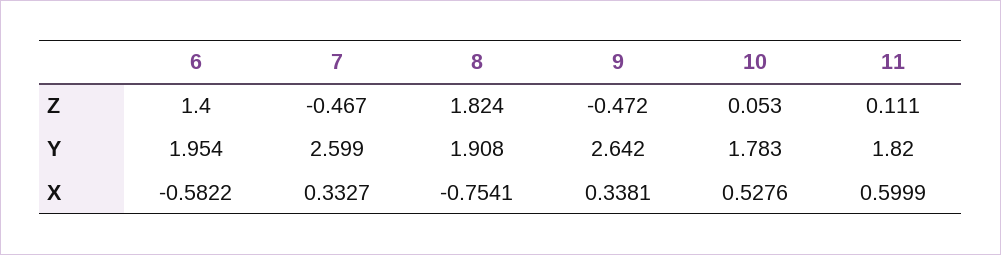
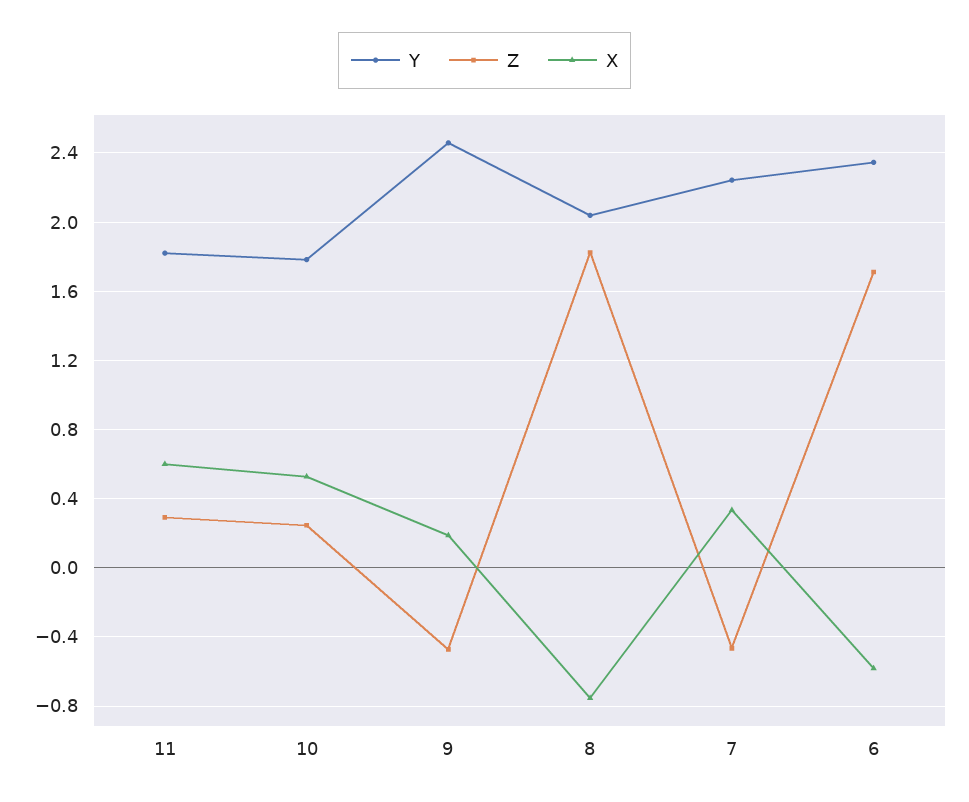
Z, 6: 1.4 -> 1.7
Z, 10: 0.053 -> 0.25
Z, 11: 0.111 -> 0.3
Y, 6: 1.954 -> 2.35
Y, 7: 2.599 -> 2.25
Y, 8: 1.908 -> 2.05
Y, 9: 2.642 -> 2.45
X, 9: 0.3381 -> 0.2

